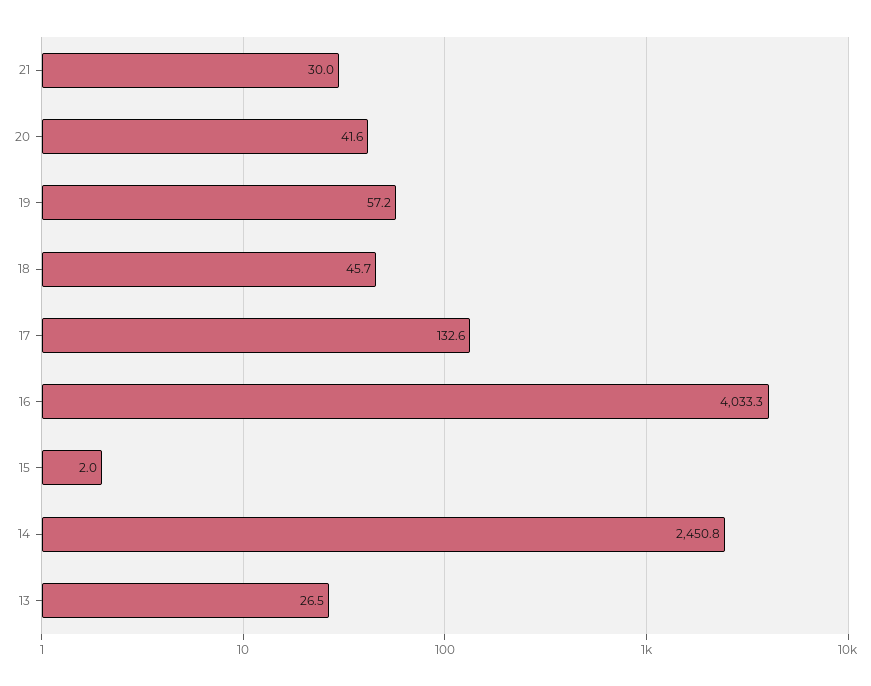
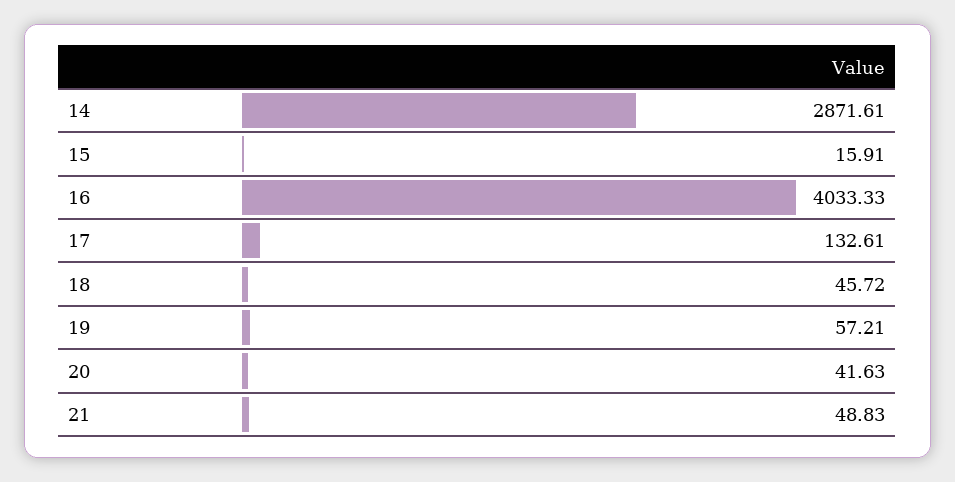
21: 30 -> 48.83
15: 2 -> 15.91
14: 2450.8 -> 2871.61
13: 26.5 -> none

